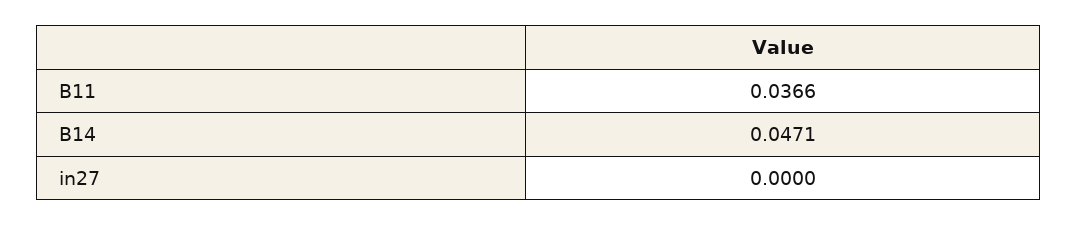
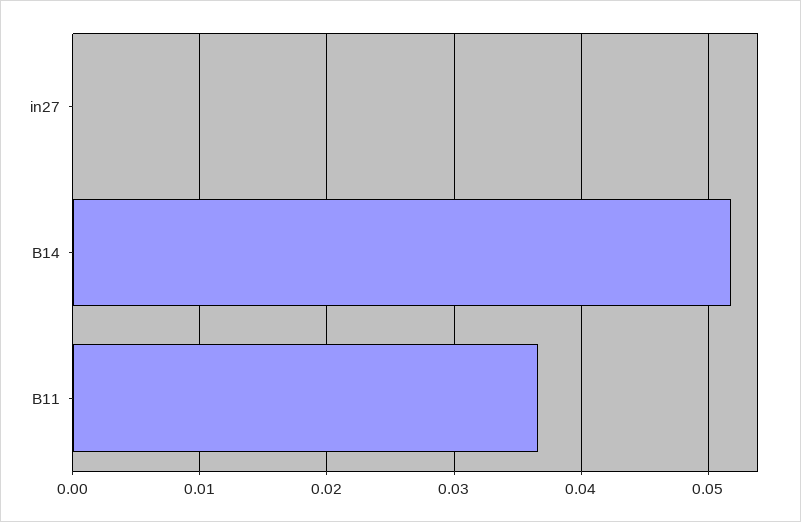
B14: 0.0471 -> 0.052

